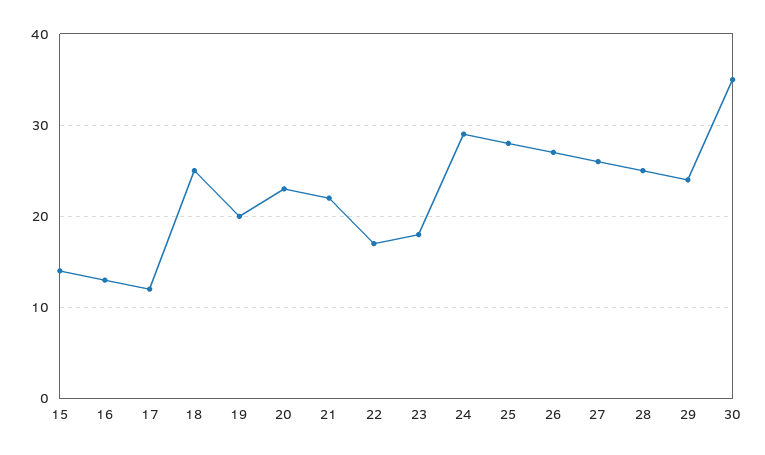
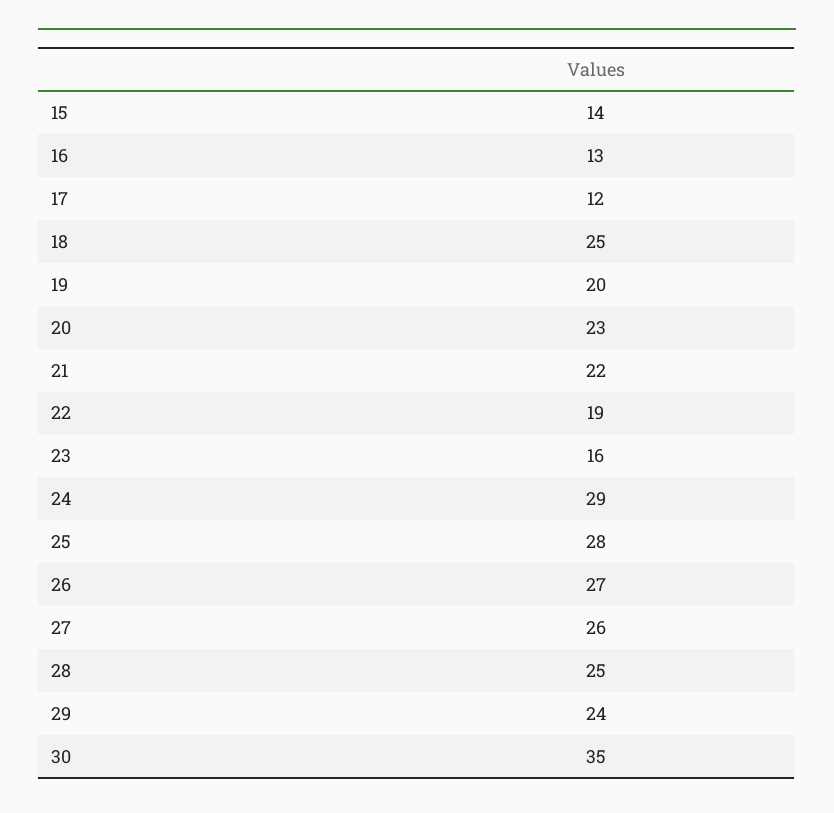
22: 17 -> 19
23: 18 -> 16

